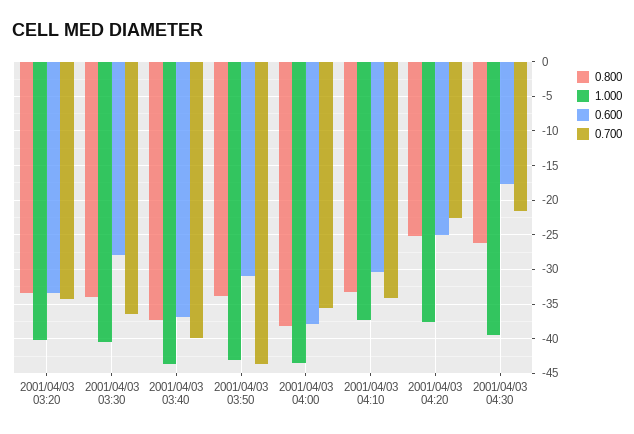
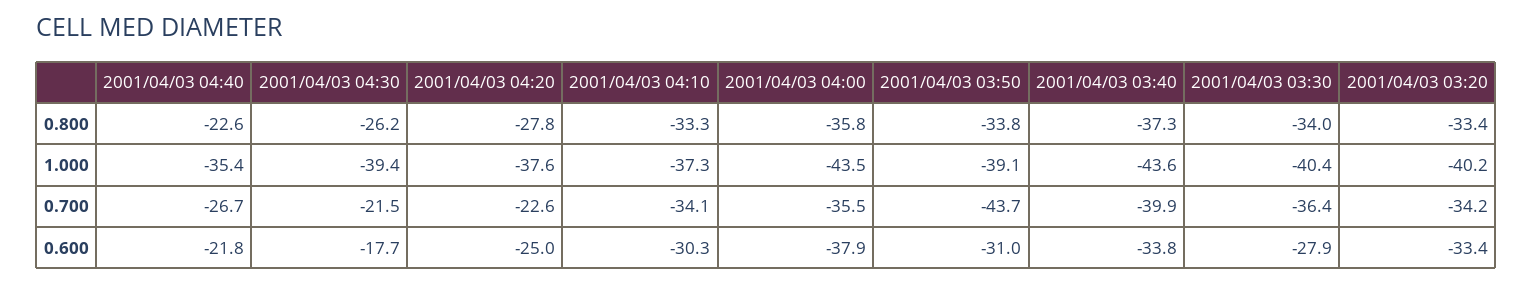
0.600, 2001/04/03 03:40: -37 -> -33.8
1.000, 2001/04/03 03:50: -43 -> -39.1
0.800, 2001/04/03 04:00: -38 -> -35.8
0.800, 2001/04/03 04:20: -25 -> -27.8
0.800, 2001/04/03 04:40: none -> -22.6
1.000, 2001/04/03 04:40: none -> -35.4
0.700, 2001/04/03 04:40: none -> -26.7
0.600, 2001/04/03 04:40: none -> -21.8

